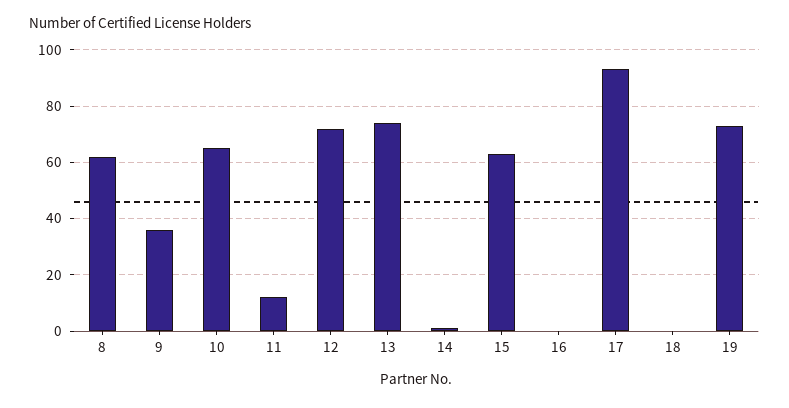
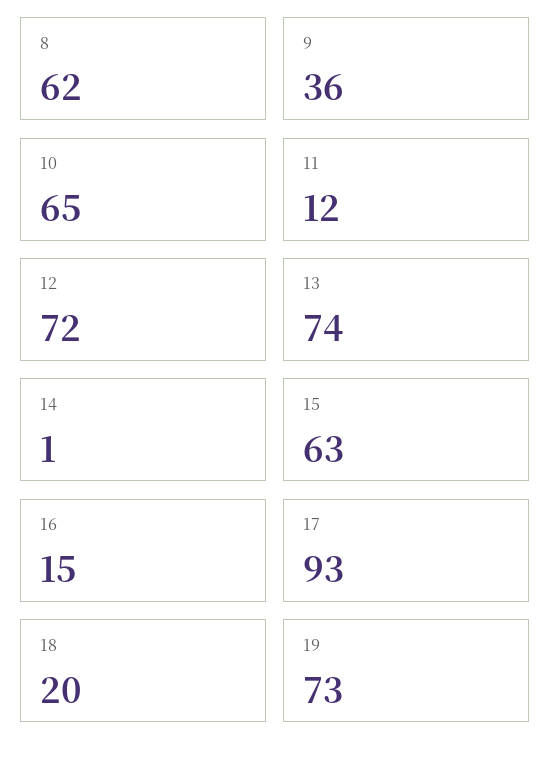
16: 0 -> 15
18: 0 -> 20

